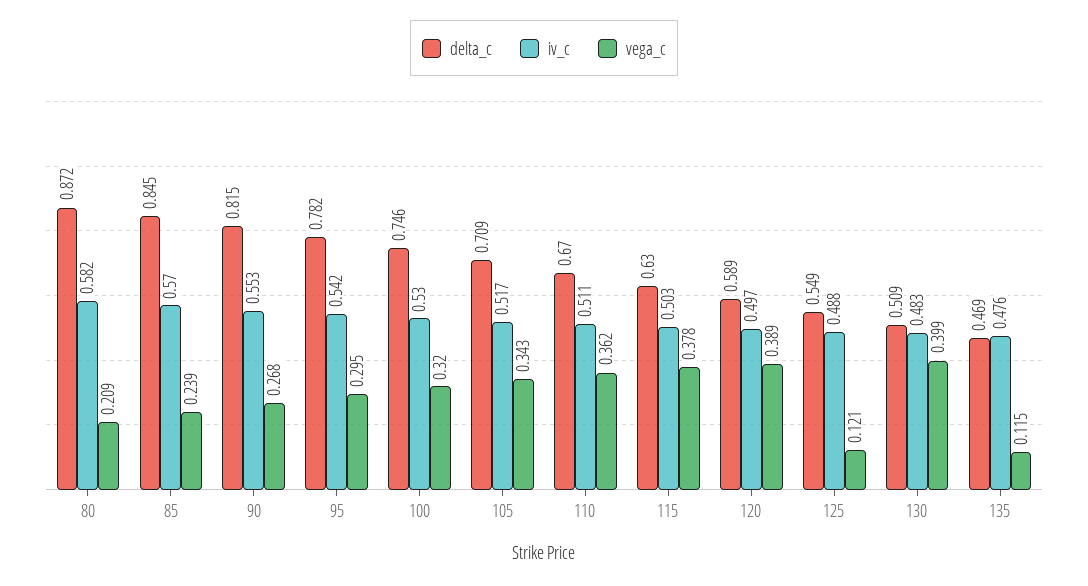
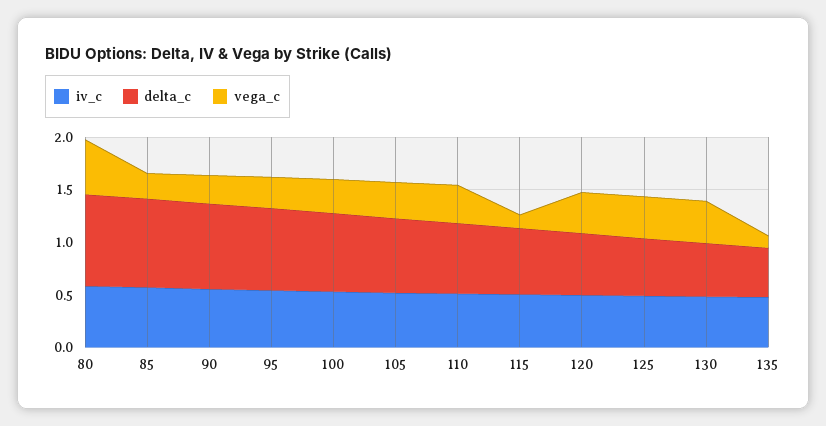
vega_c, 80: 0.209 -> 0.5
vega_c, 115: 0.378 -> 0.1
vega_c, 125: 0.121 -> 0.4

